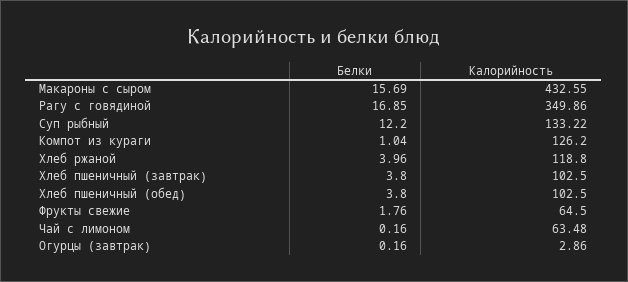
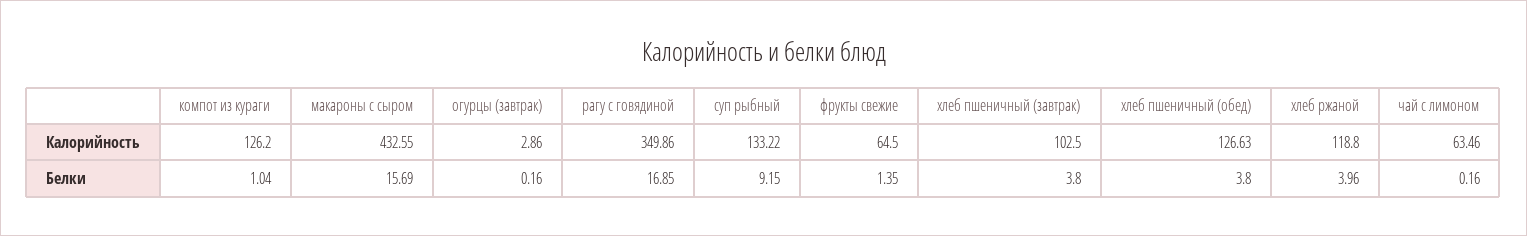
Белки, Суп рыбный: 12.2 -> 9.15
Калорийность, Хлеб пшеничный (обед): 102.5 -> 126.63
Белки, Фрукты свежие: 1.76 -> 1.35
Калорийность, Чай с лимоном: 63.48 -> 63.46

